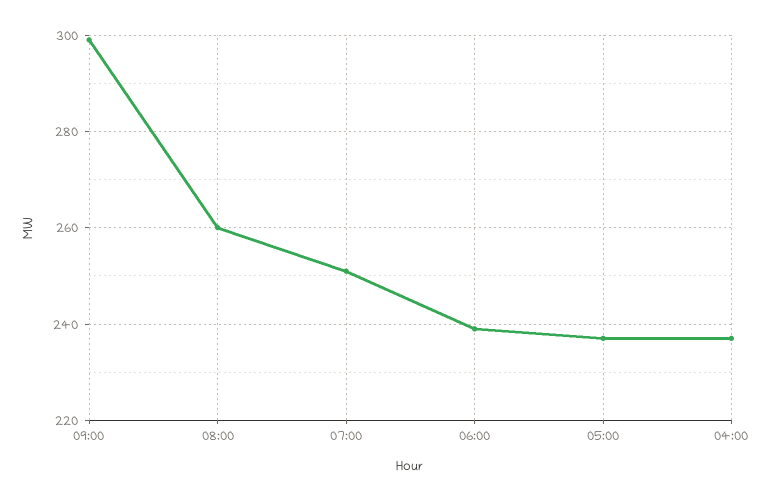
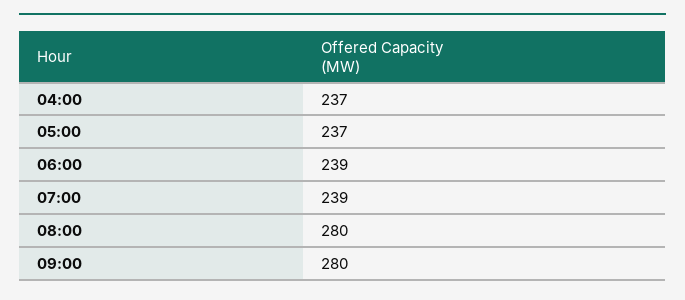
09:00: 300 -> 280
08:00: 260 -> 280
07:00: 250 -> 239

